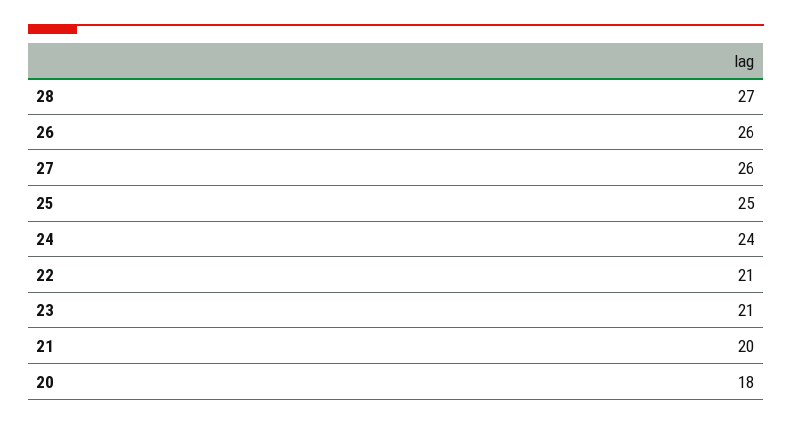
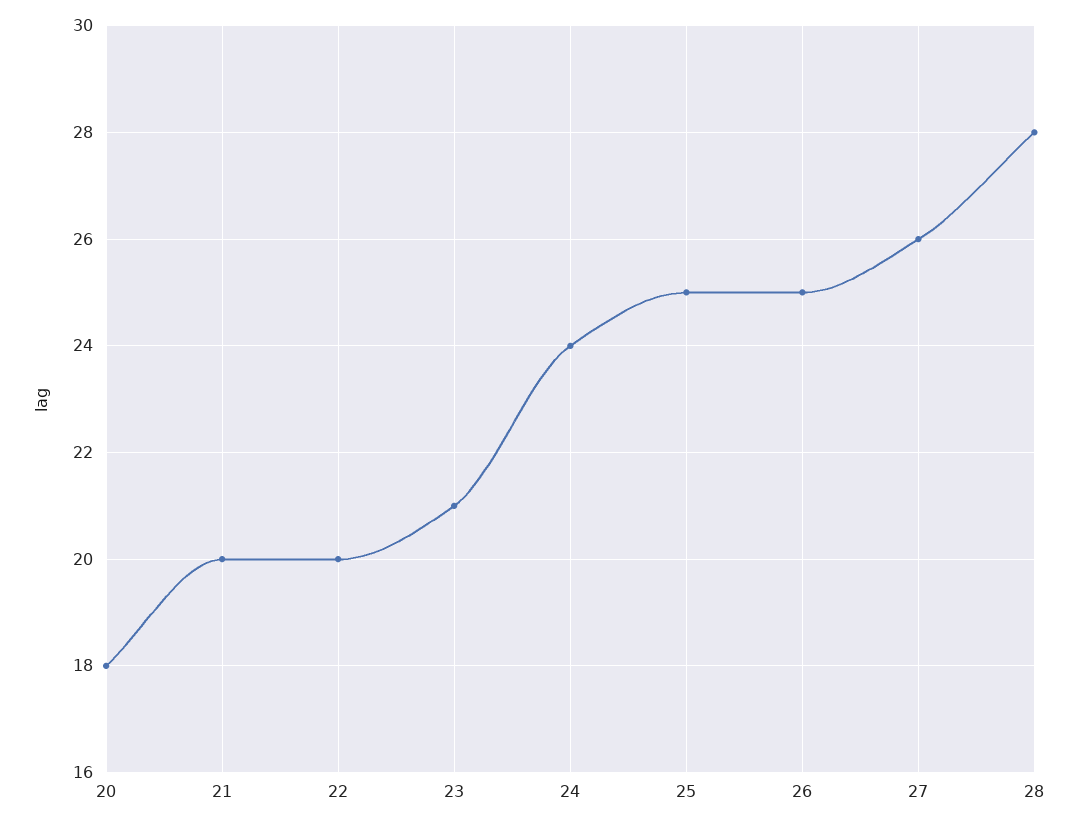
28: 27 -> 28
26: 26 -> 25
22: 21 -> 20

